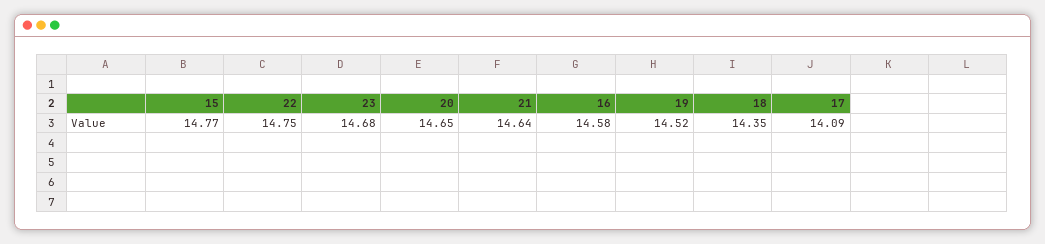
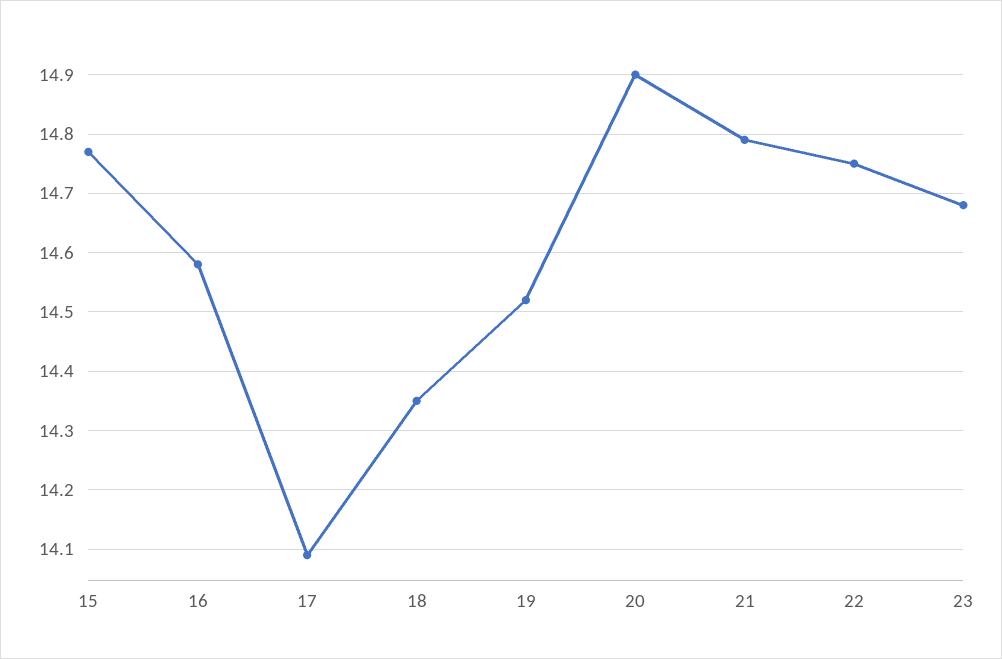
20: 14.65 -> 14.9
21: 14.64 -> 14.8

